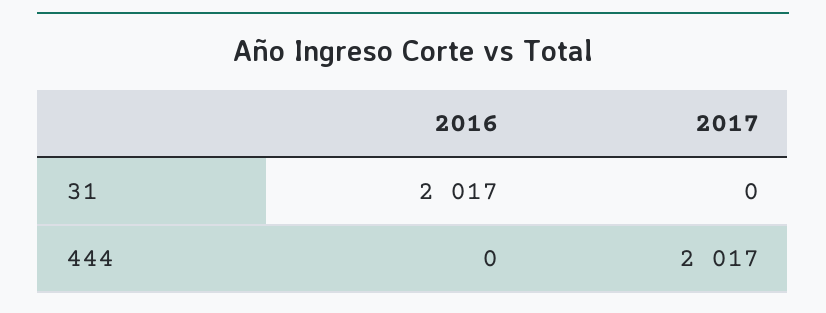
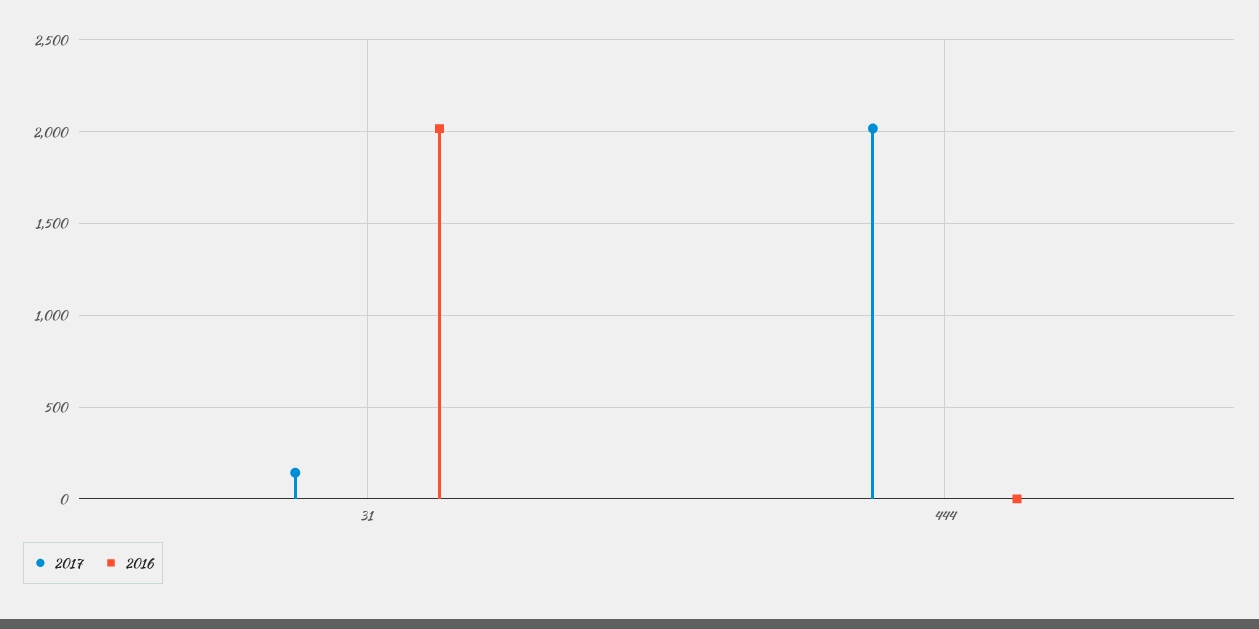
2017, 31: 0 -> 150

